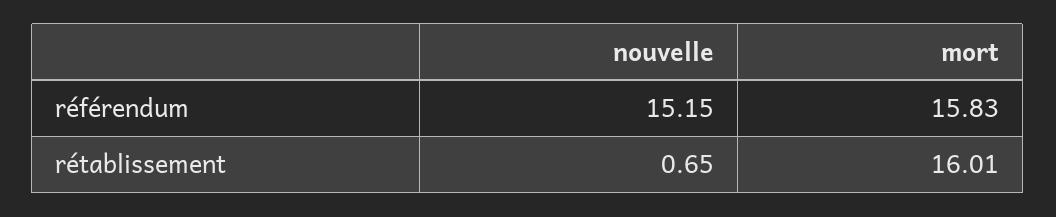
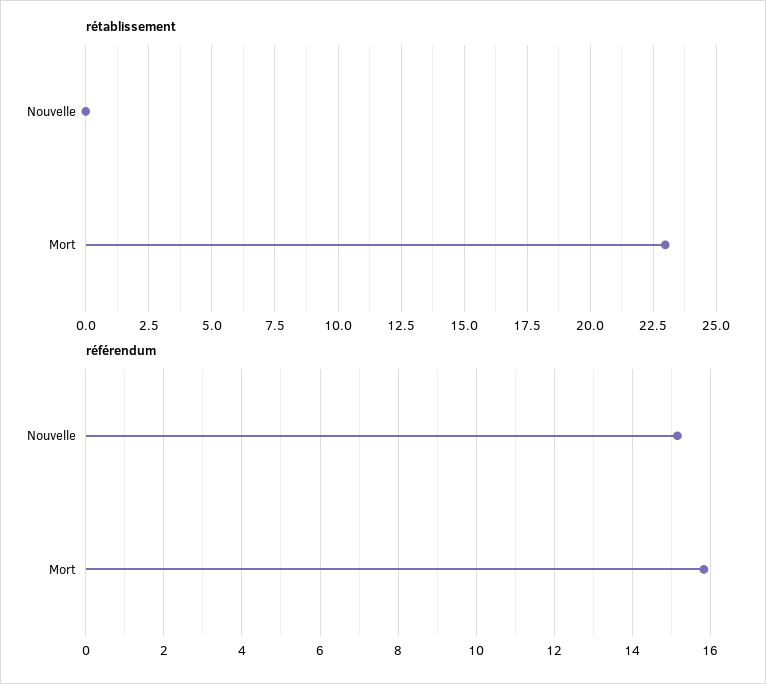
rétablissement, nouvelle: 0.65 -> 0
rétablissement, mort: 16.01 -> 23

